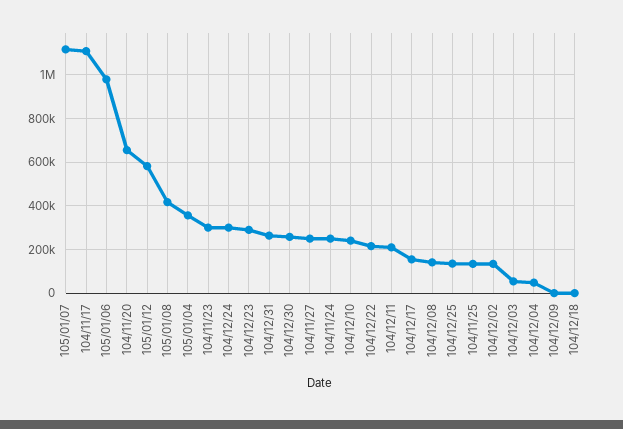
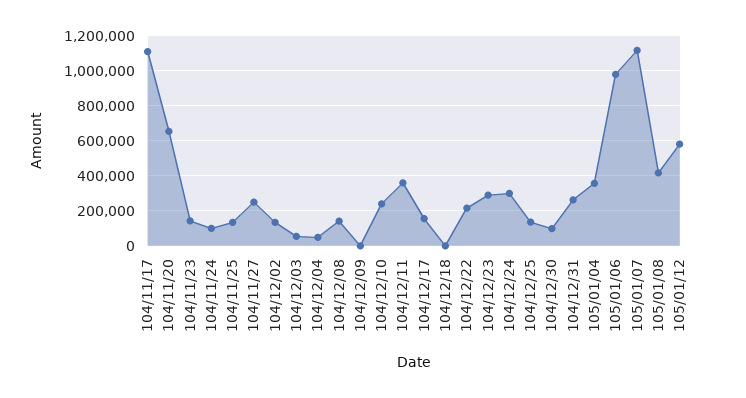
104/11/23: 300000 -> 150000
104/12/30: 250000 -> 100000
104/11/24: 250000 -> 100000
104/12/11: 200000 -> 350000

